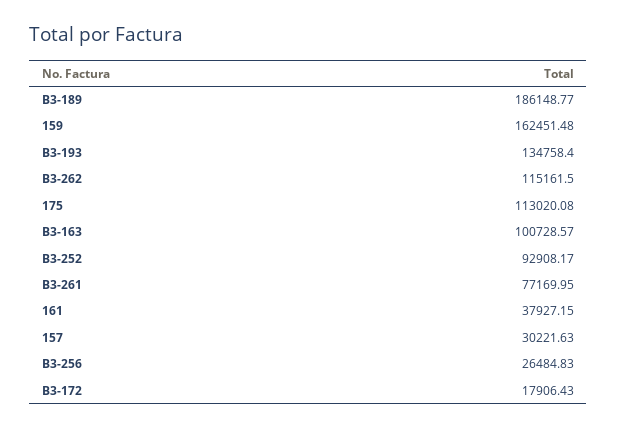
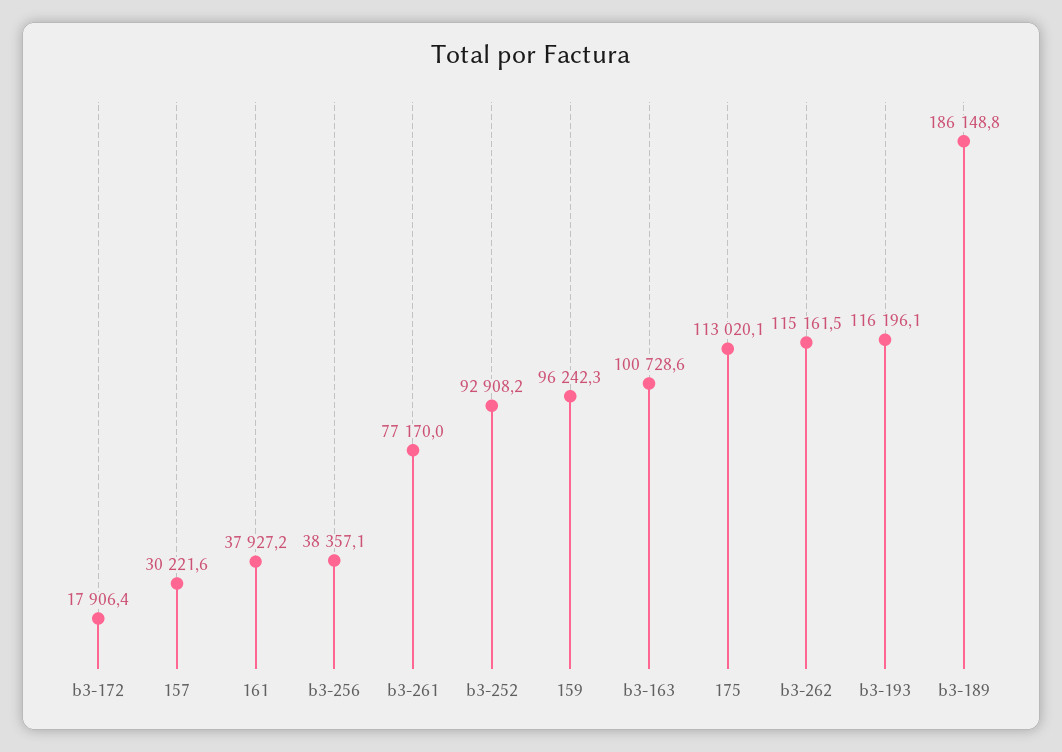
159: 162451.48 -> 96242.3
B3-193: 134758.4 -> 116196.1
B3-256: 26484.83 -> 38357.1

